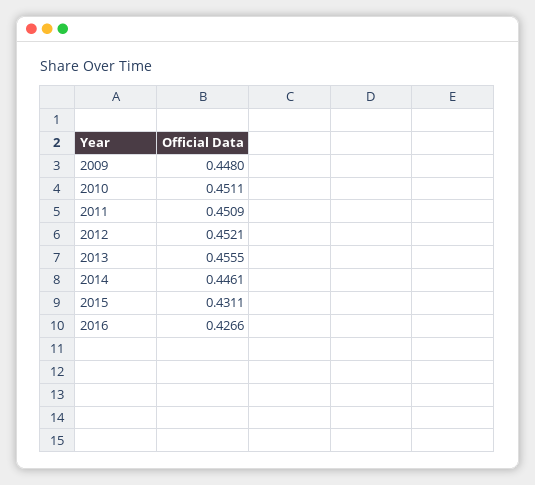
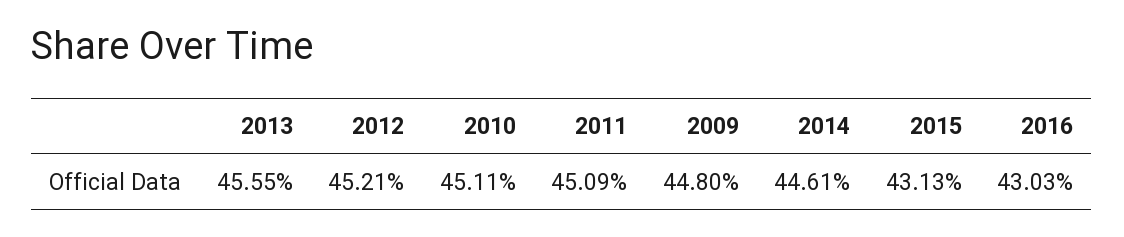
2015: 0.4311 -> 0.4313
2016: 0.4266 -> 0.4303

